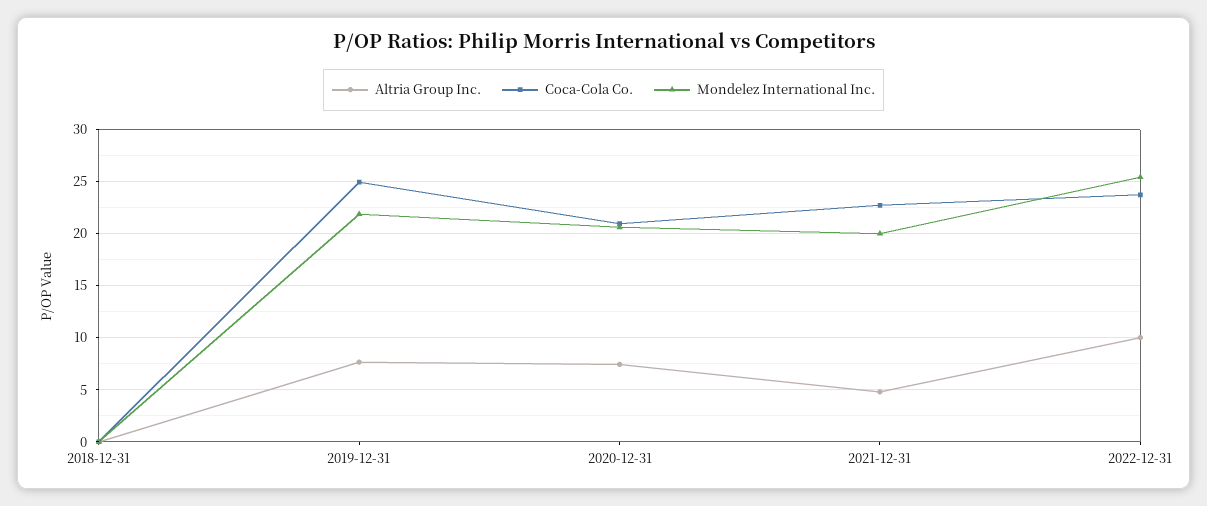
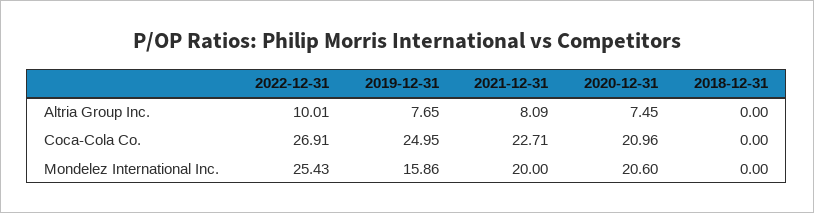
Mondelez International Inc., 2019-12-31: 22 -> 15.86
Altria Group Inc., 2021-12-31: 5 -> 8.09
Coca-Cola Co., 2022-12-31: 24 -> 26.91

